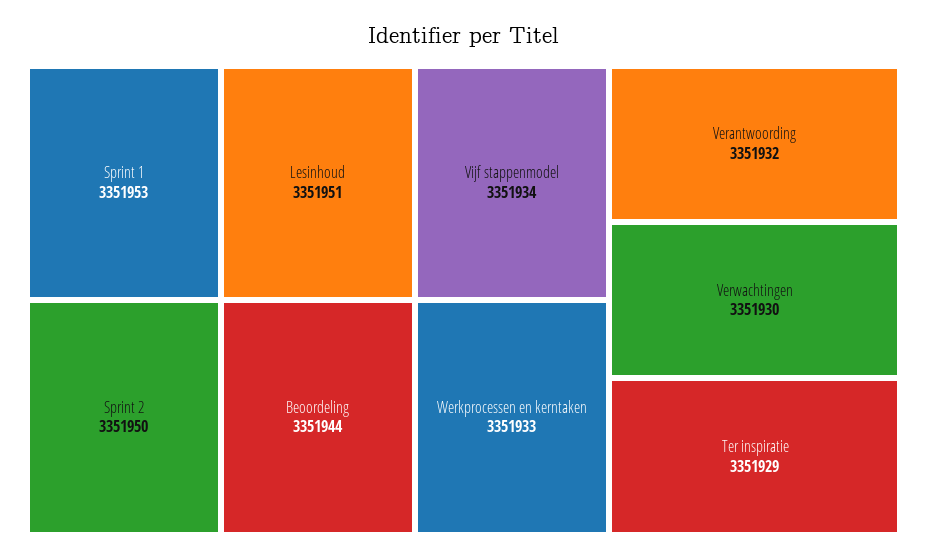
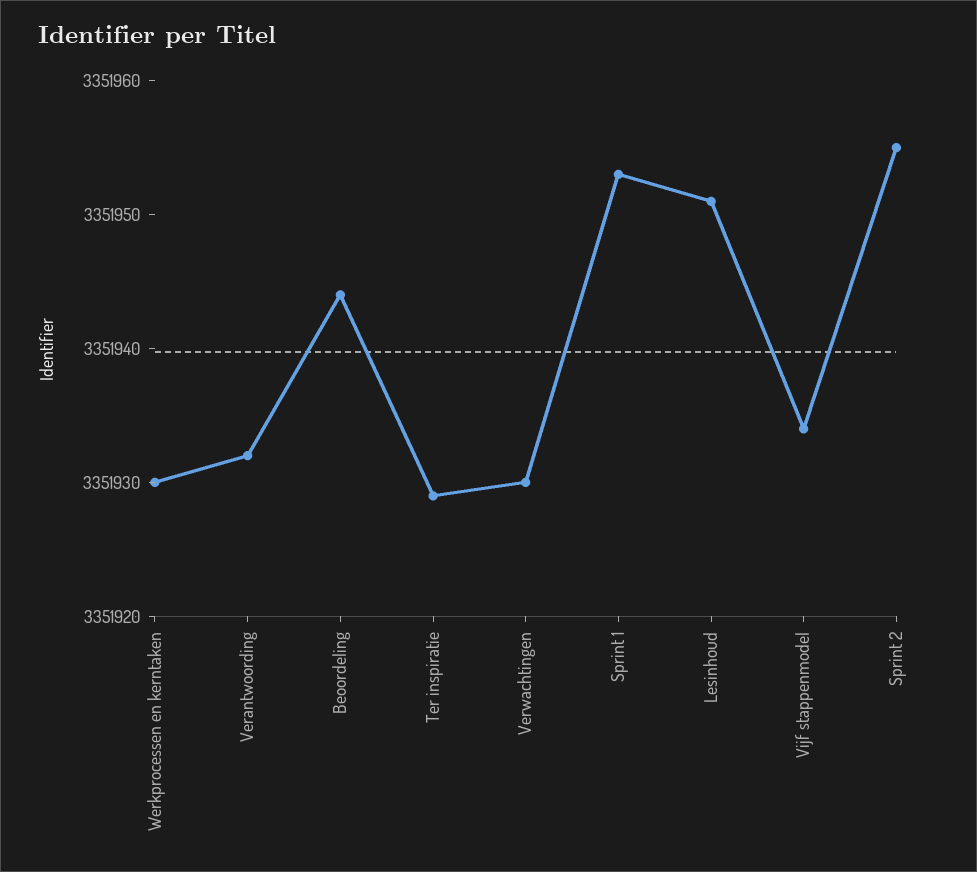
Sprint 2: 3351950 -> 3351955
Werkprocessen en kerntaken: 3351933 -> 3351930

